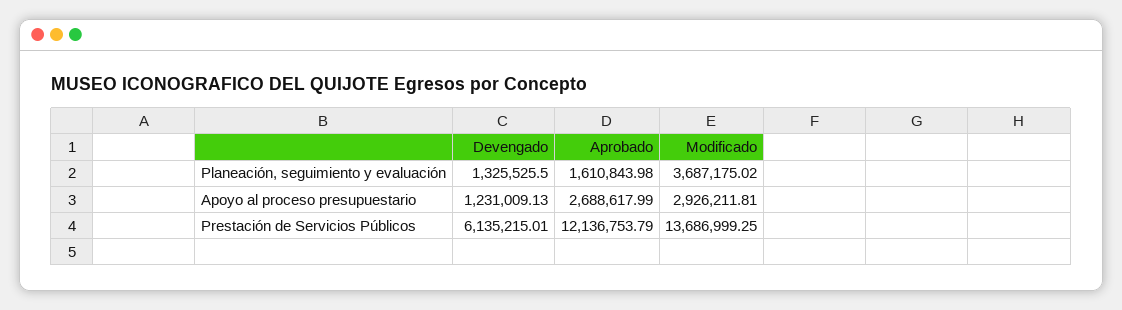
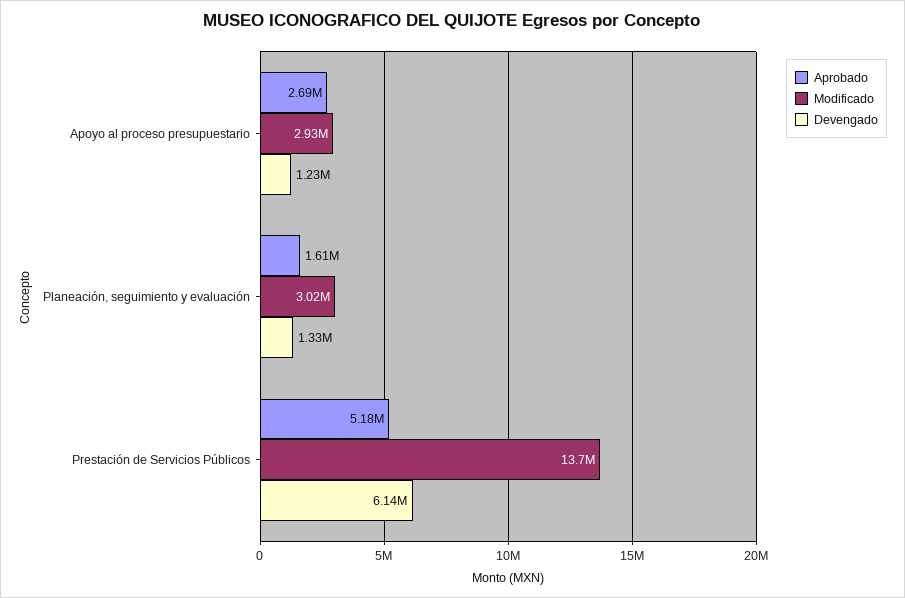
Modificado, Planeación, seguimiento y evaluación: 3687175.02 -> 3020000
Aprobado, Prestación de Servicios Públicos: 12136753.79 -> 5180000

